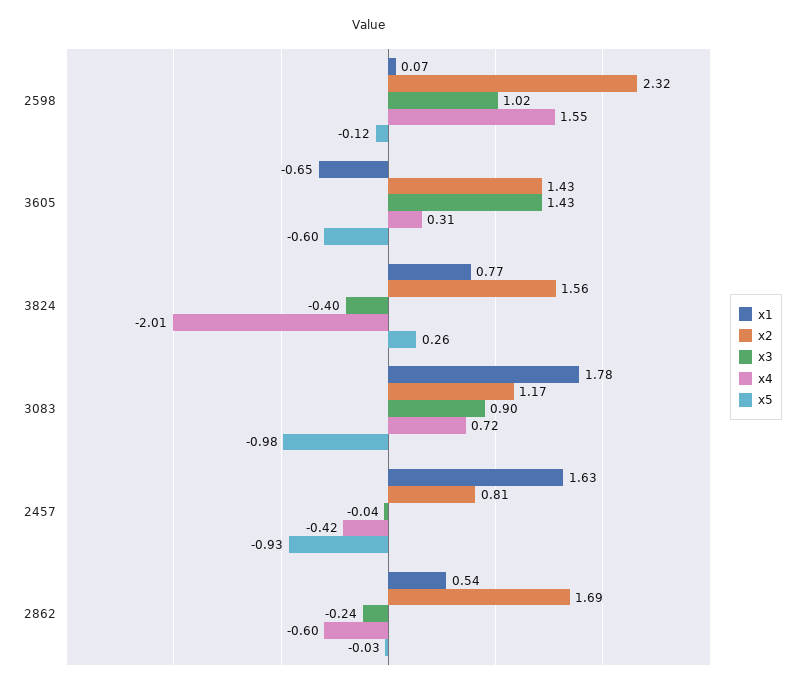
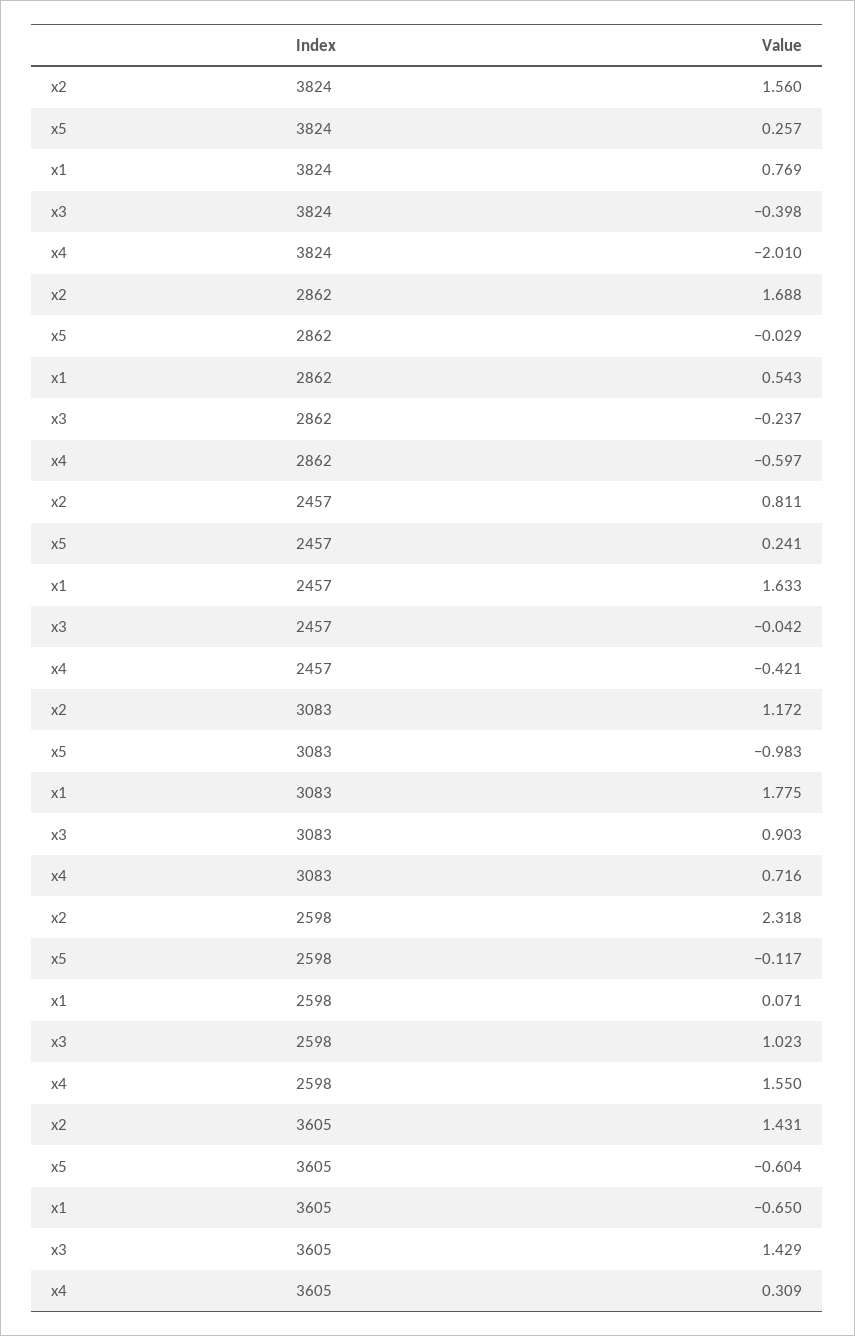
x5, 2457: -0.93 -> 0.241

